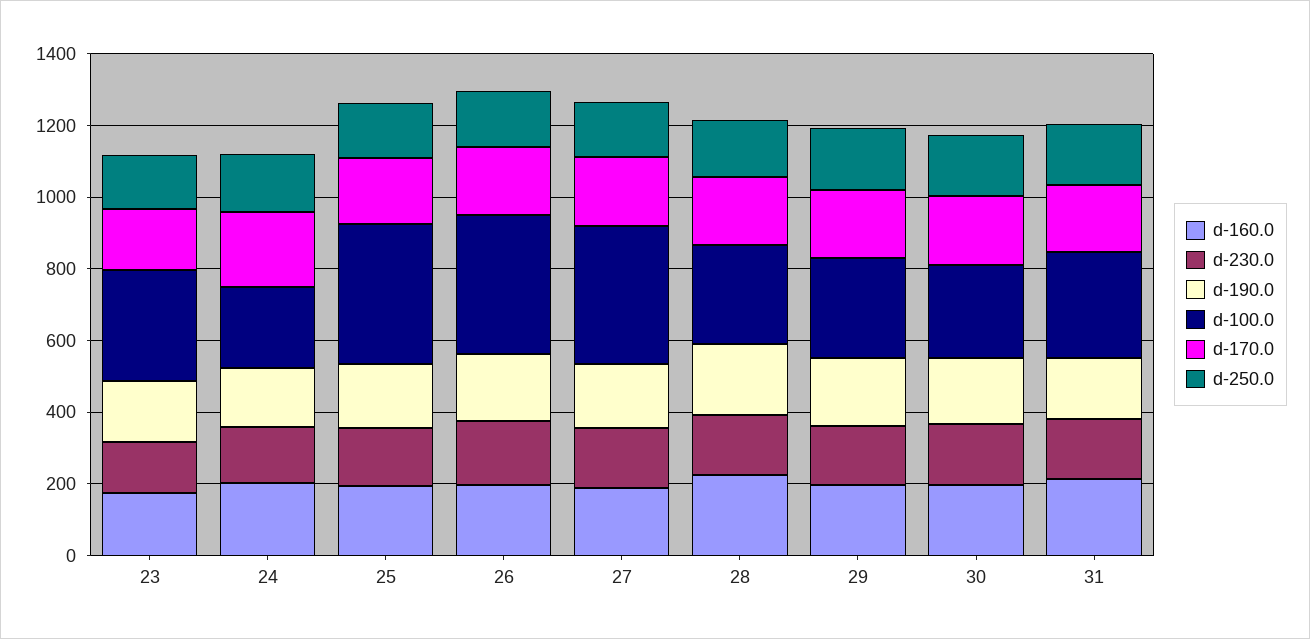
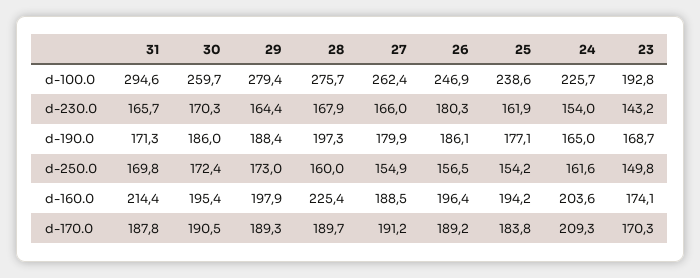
d-100.0, 23: 300 -> 192.8
d-100.0, 25: 400 -> 238.6
d-100.0, 26: 400 -> 246.9
d-100.0, 27: 400 -> 262.4

